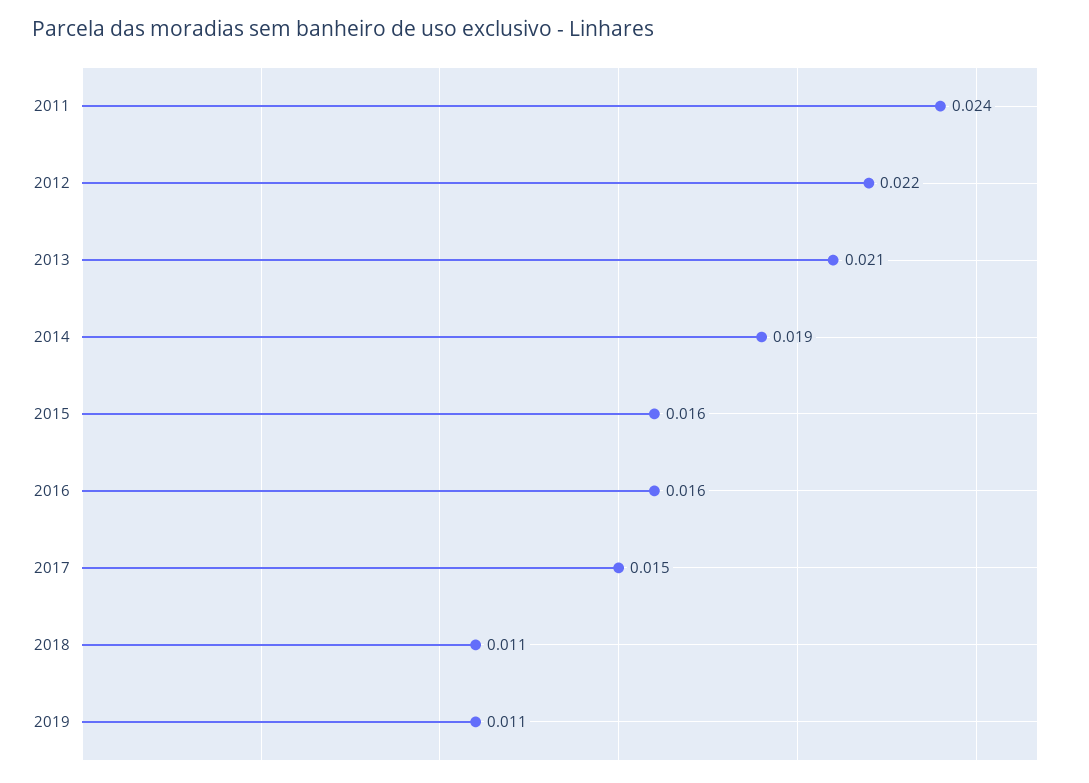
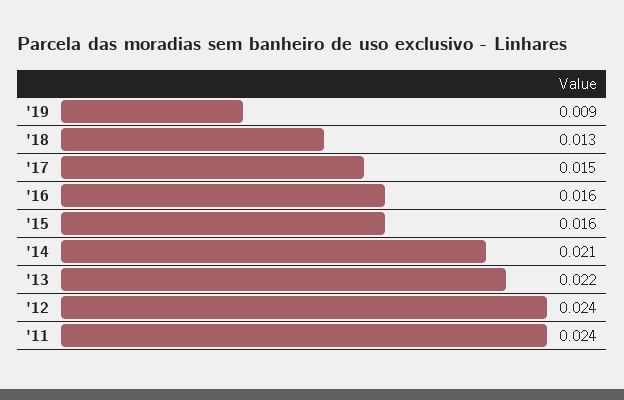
2012: 0.022 -> 0.024
2013: 0.021 -> 0.022
2014: 0.019 -> 0.021
2018: 0.011 -> 0.013
2019: 0.011 -> 0.009

